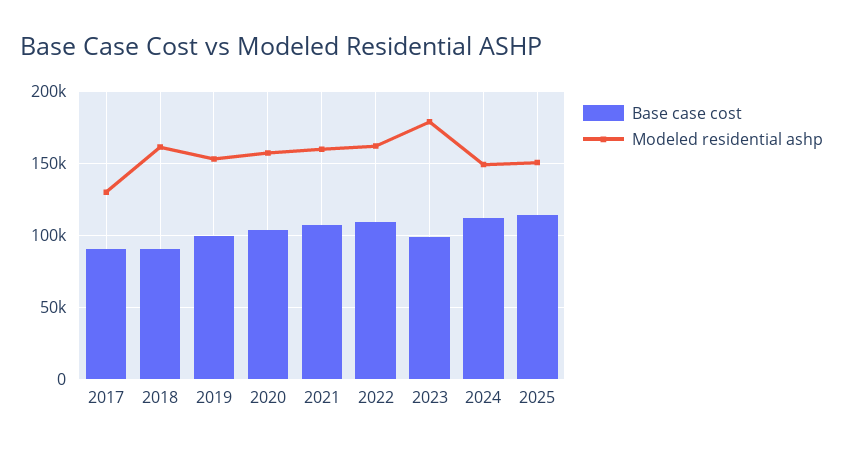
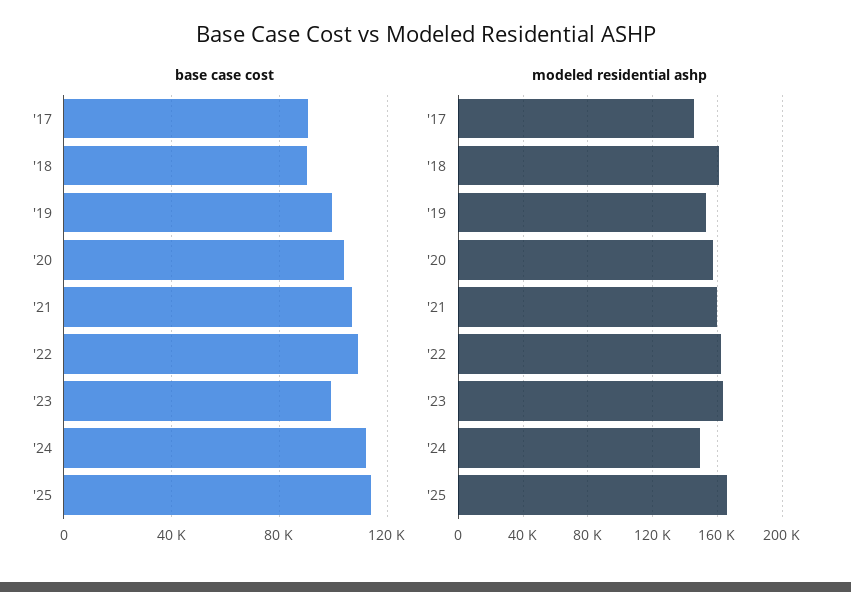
Modeled residential ashp, 2017: 130000 -> 145000
Modeled residential ashp, 2023: 180000 -> 165000
Modeled residential ashp, 2025: 150000 -> 165000

